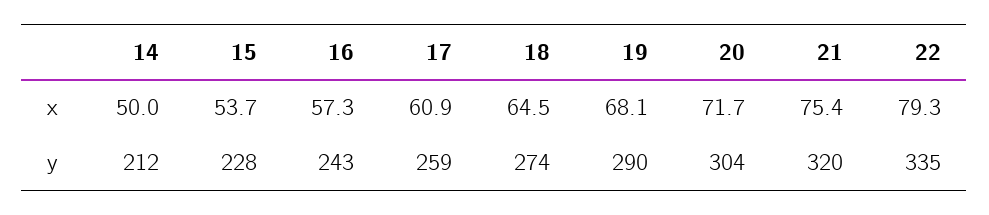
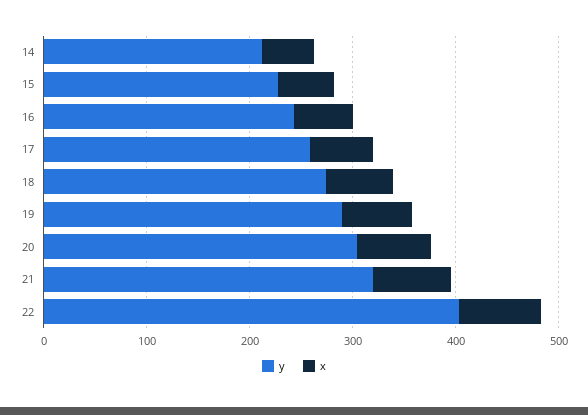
y, 22: 335 -> 400

